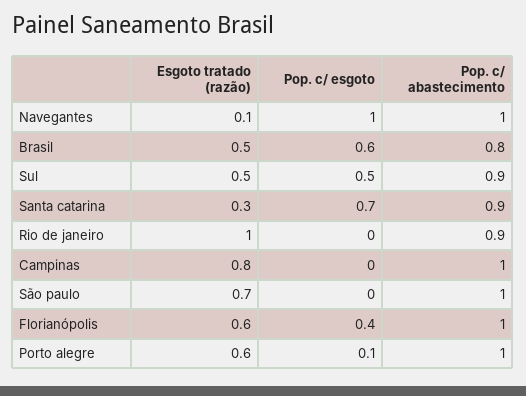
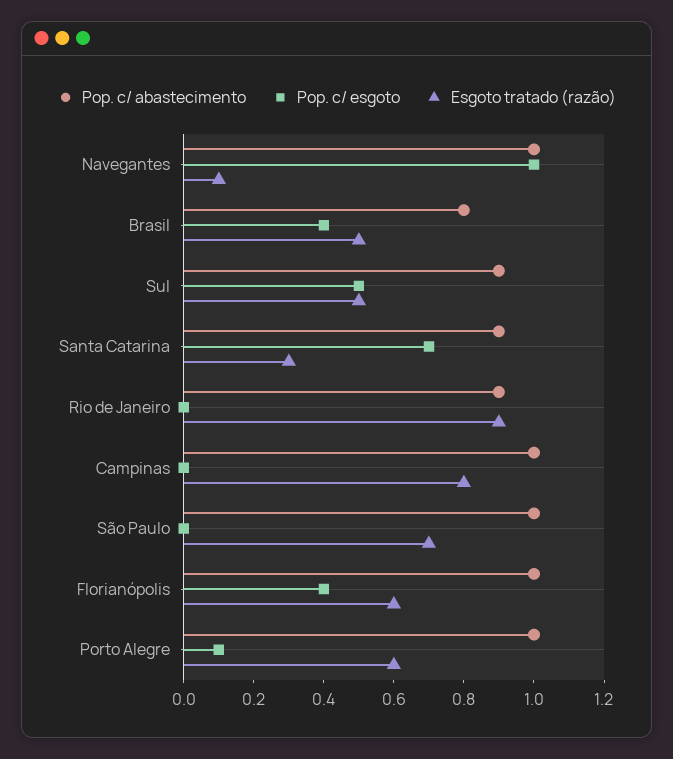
Pop. c/ esgoto, Brasil: 0.6 -> 0.4
Esgoto tratado (razão), Rio de janeiro: 1 -> 0.9

